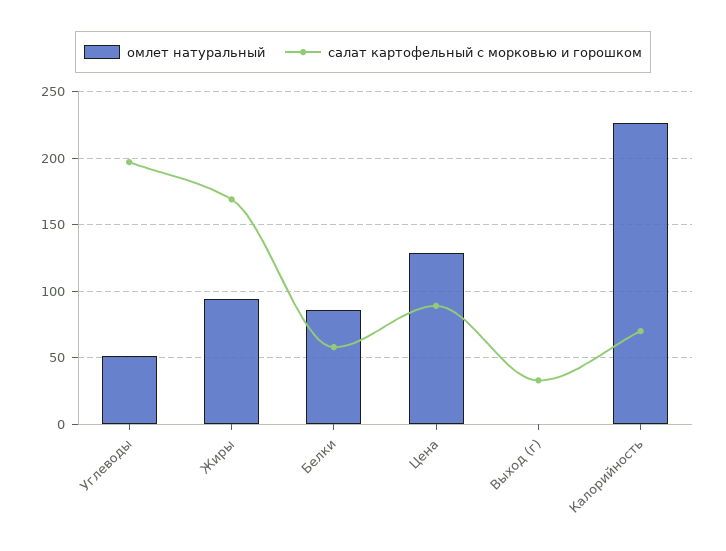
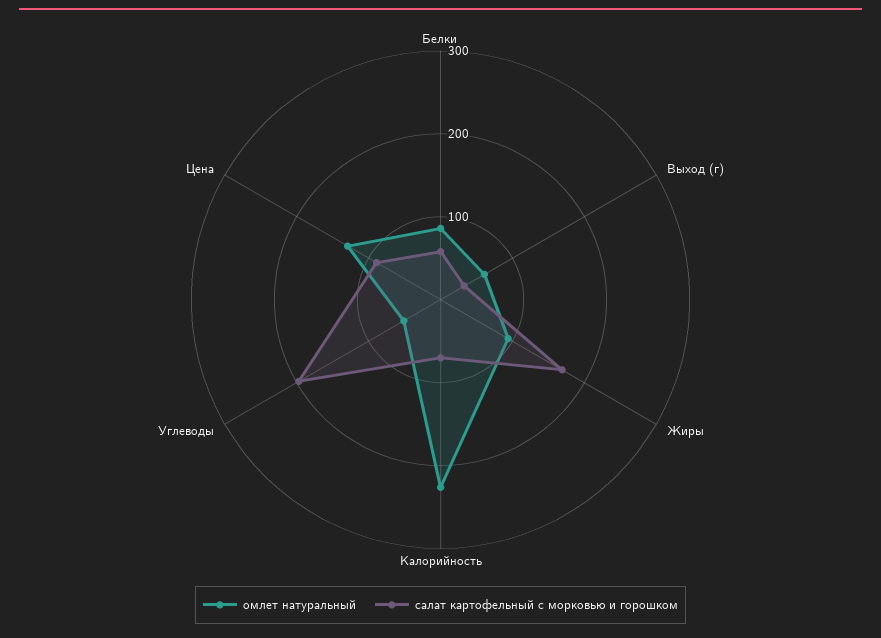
омлет натуральный, Выход (г): 0 -> 60

